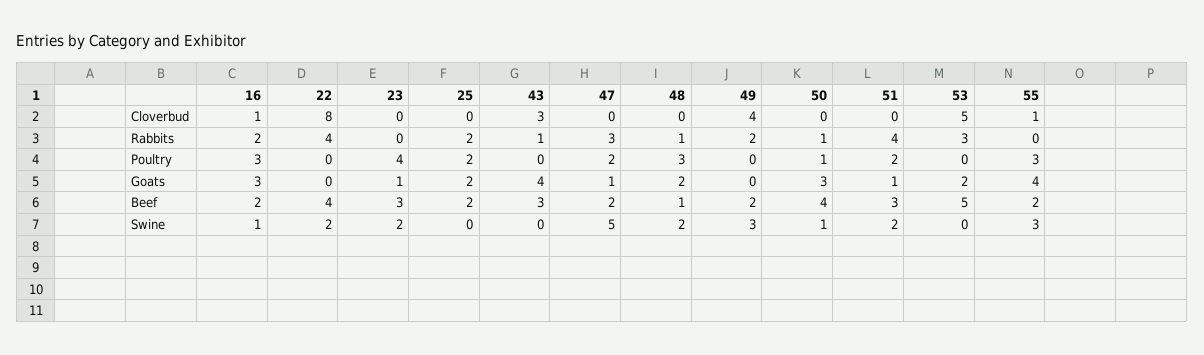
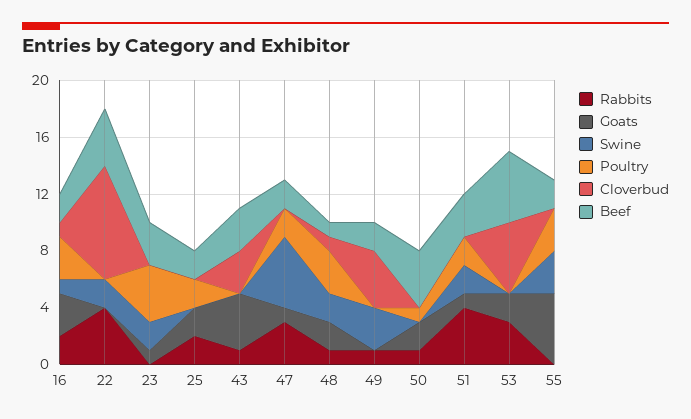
Cloverbud, 48: 0 -> 1
Cloverbud, 55: 1 -> 0
Rabbits, 49: 2 -> 1
Goats, 50: 3 -> 2
Goats, 55: 4 -> 5
Swine, 50: 1 -> 0

